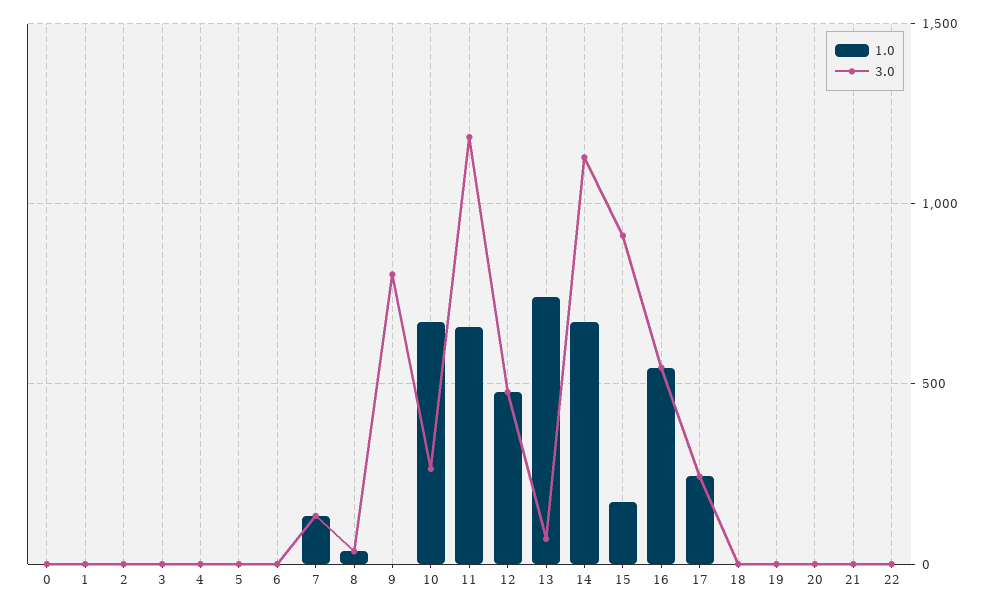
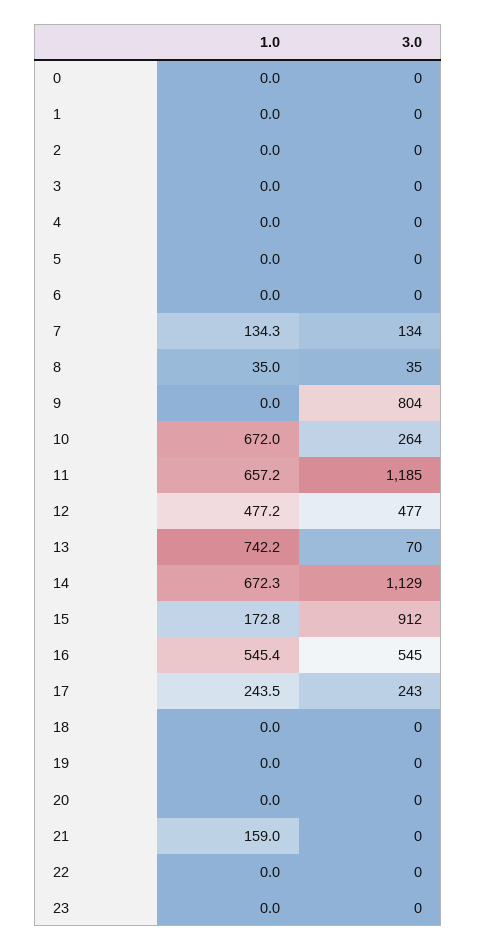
1.0, 21: 0 -> 159
1.0, 23: none -> 0
3.0, 23: none -> 0

